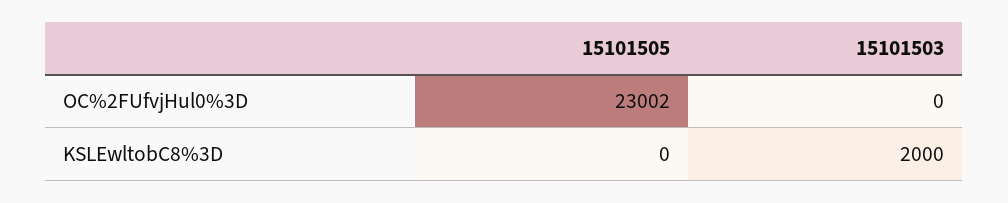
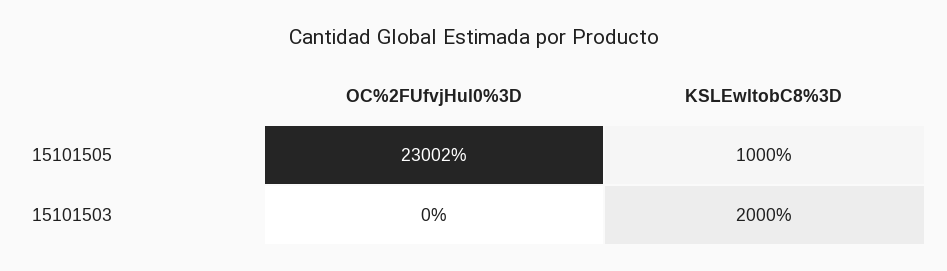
15101505, KSLEwltobC8%3D: 0 -> 1000

